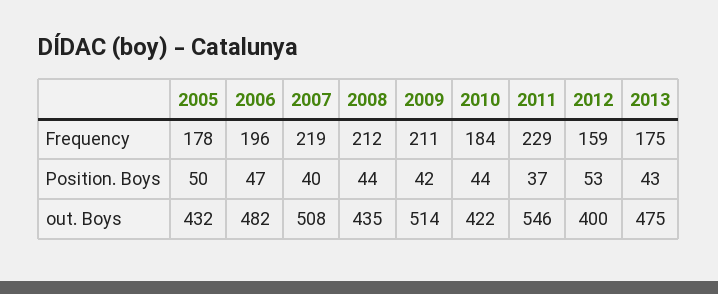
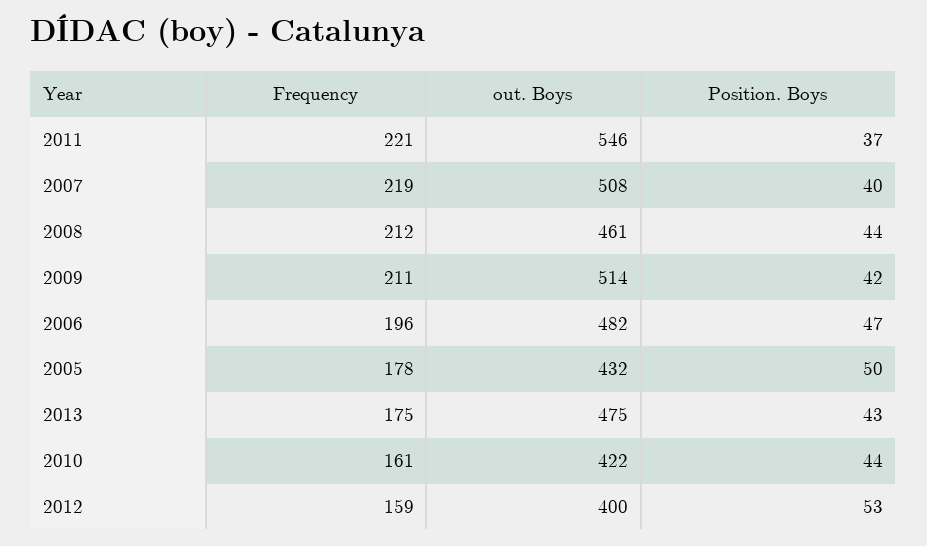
2010, Frequency: 184 -> 161
2011, Frequency: 229 -> 221
2008, out. Boys: 435 -> 461

